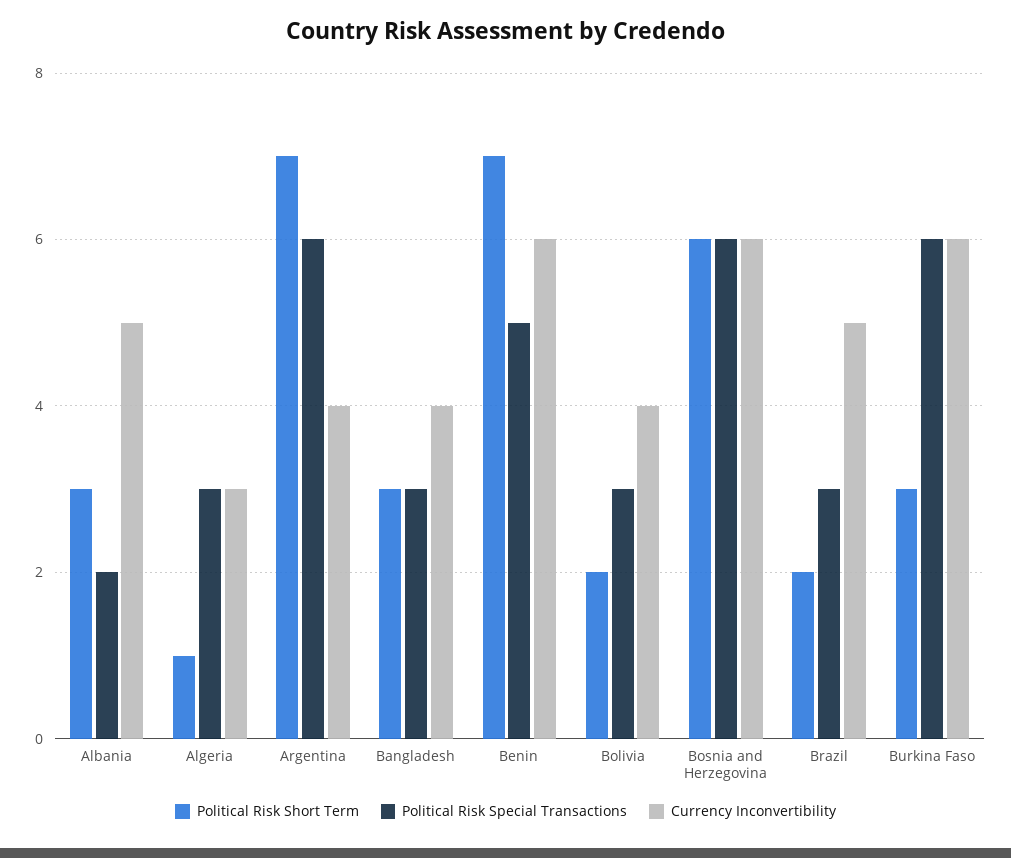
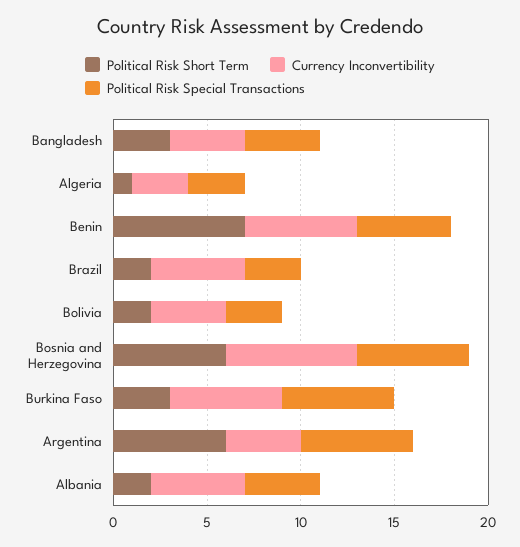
Political Risk Short Term, Albania: 3 -> 2
Political Risk Special Transactions, Albania: 2 -> 4
Political Risk Short Term, Argentina: 7 -> 6
Political Risk Special Transactions, Bangladesh: 3 -> 4
Currency Inconvertibility, Bosnia and Herzegovina: 6 -> 7

